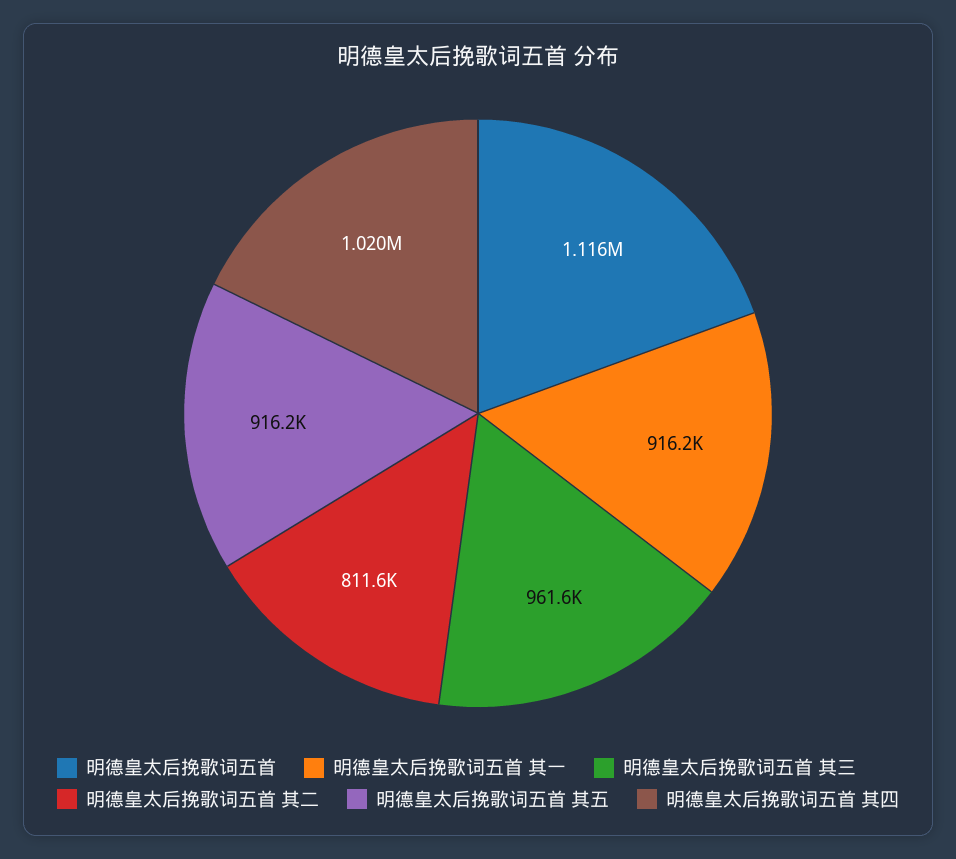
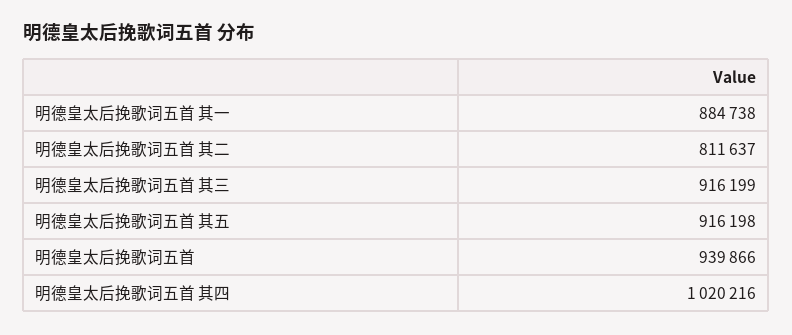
明德皇太后挽歌词五首: 1116000 -> 939866
明德皇太后挽歌词五首 其一: 916200 -> 884738
明德皇太后挽歌词五首 其三: 961600 -> 916199

